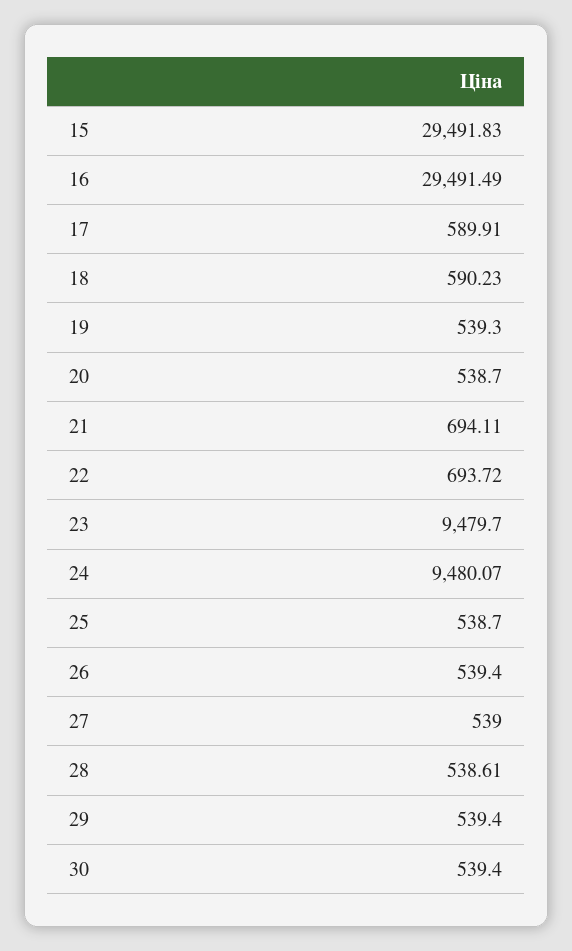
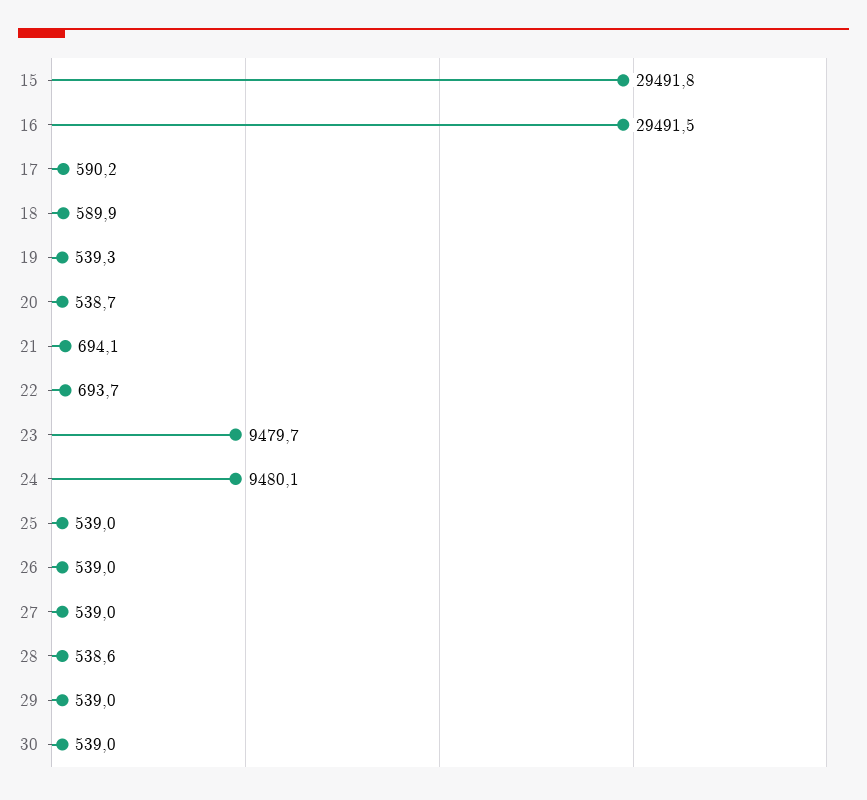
17: 589.91 -> 590.2
18: 590.23 -> 589.9
25: 538.7 -> 539
26: 539.4 -> 539
29: 539.4 -> 539
30: 539.4 -> 539

